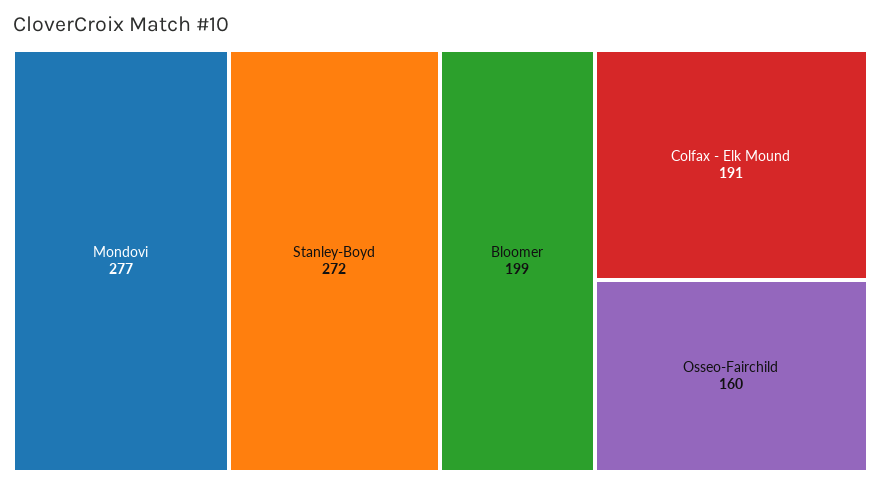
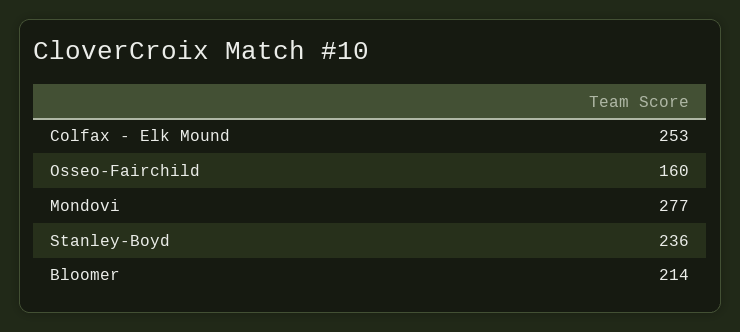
Stanley-Boyd: 272 -> 236
Bloomer: 199 -> 214
Colfax - Elk Mound: 191 -> 253

